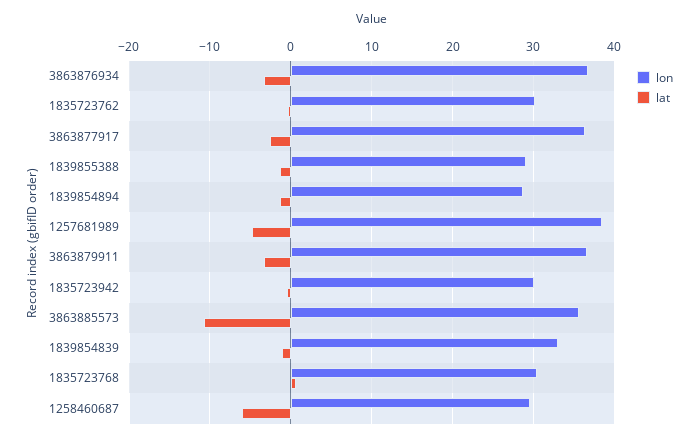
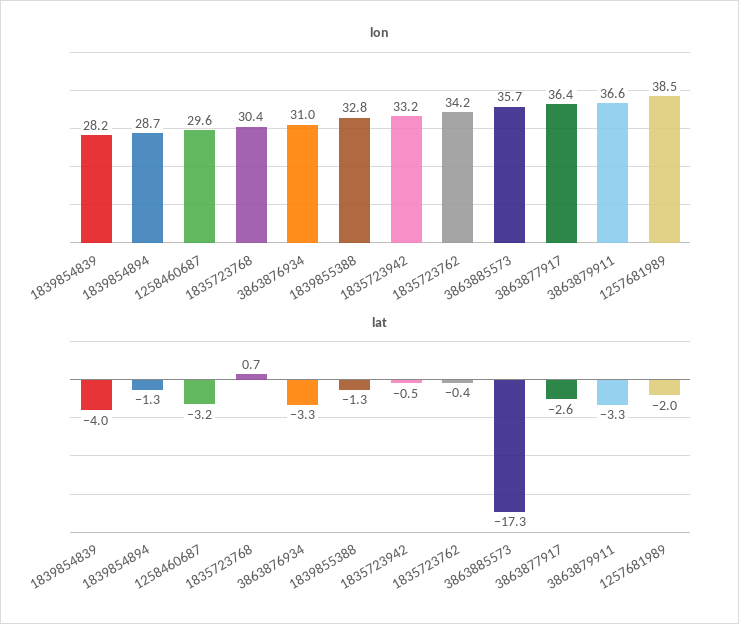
lon, 3863876934: 37 -> 31
lon, 1835723762: 30 -> 34.2
lon, 1839855388: 29 -> 32.8
lat, 1257681989: -5 -> -2
lon, 1835723942: 30 -> 33.2
lat, 3863885573: -11 -> -17.3
lon, 1839854839: 33 -> 28.2
lat, 1839854839: -1 -> -4
lat, 1258460687: -6 -> -3.2

